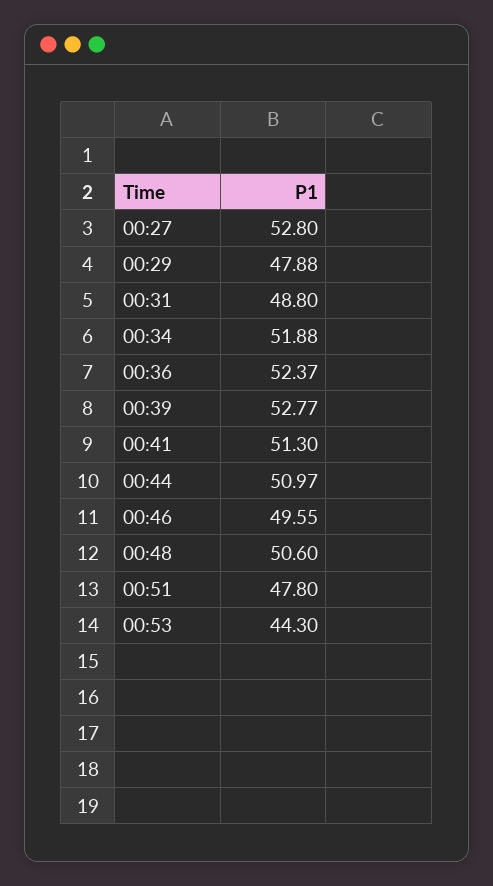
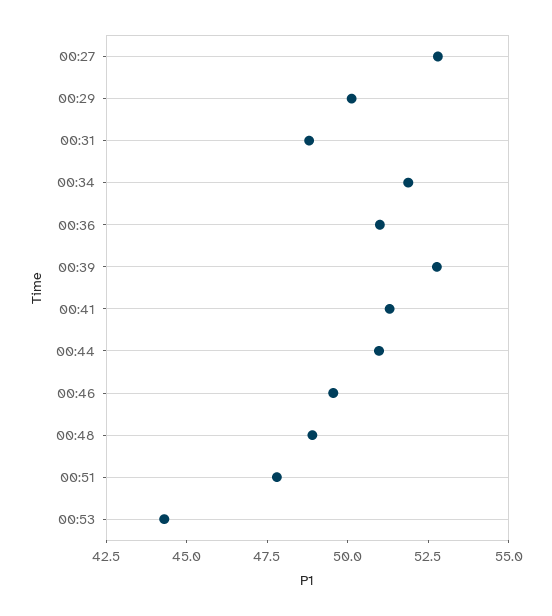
00:29: 47.88 -> 50
00:36: 52.37 -> 51
00:48: 50.6 -> 49

